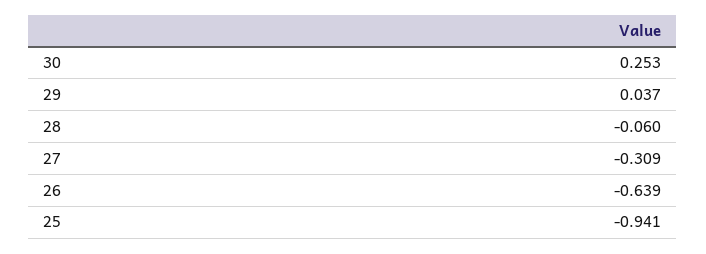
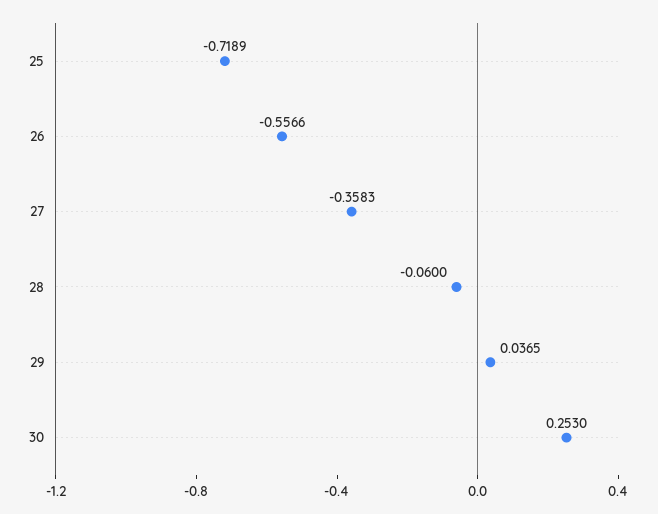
27: -0.309 -> -0.3583
26: -0.639 -> -0.5566
25: -0.941 -> -0.7189

